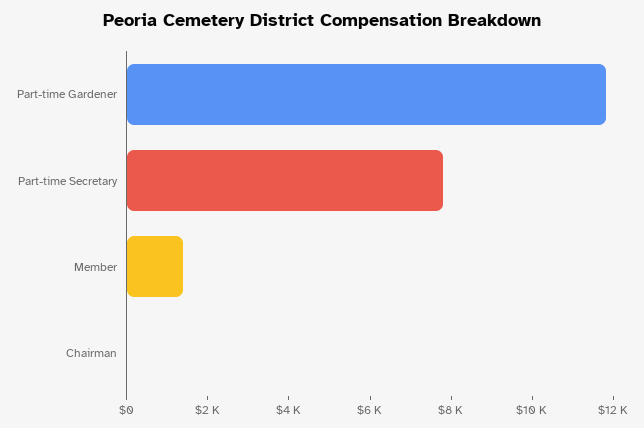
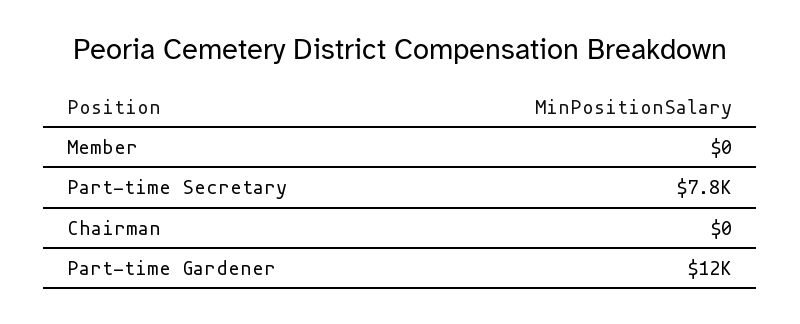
Member: 1500 -> 0

